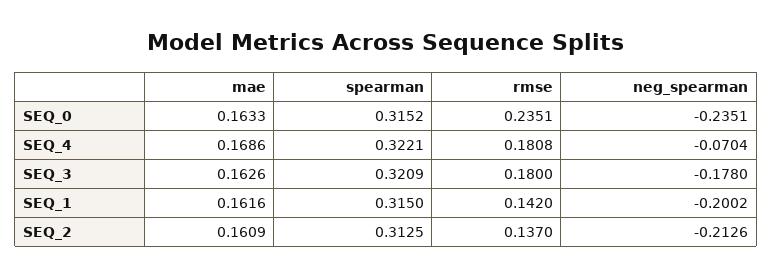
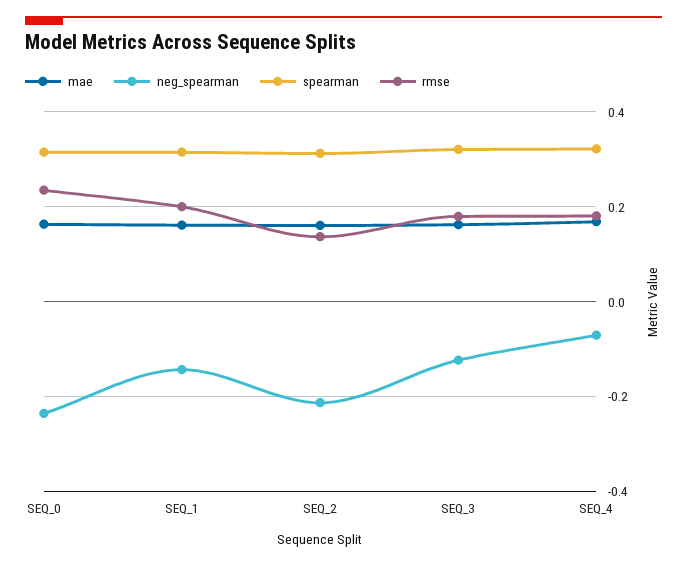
neg_spearman, SEQ_3: -0.178 -> -0.12
rmse, SEQ_1: 0.142 -> 0.2
neg_spearman, SEQ_1: -0.2002 -> -0.14

